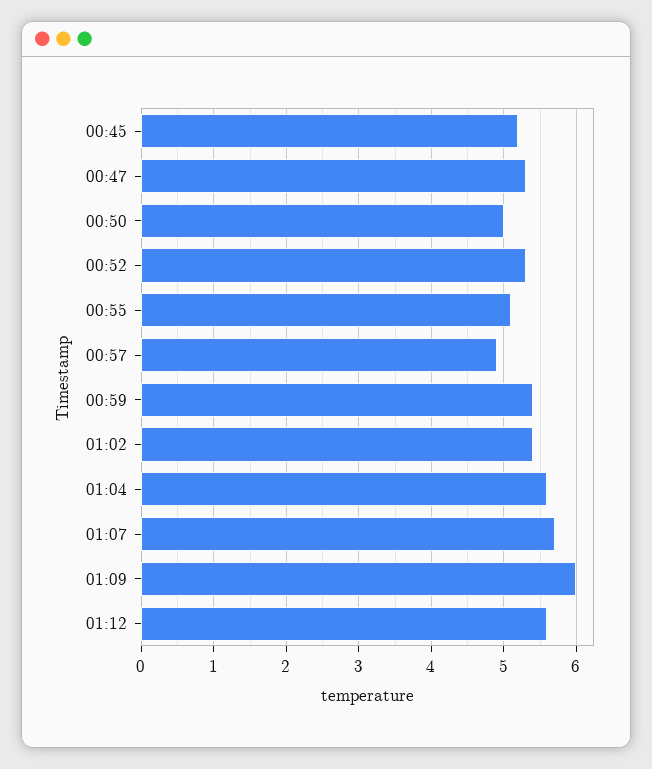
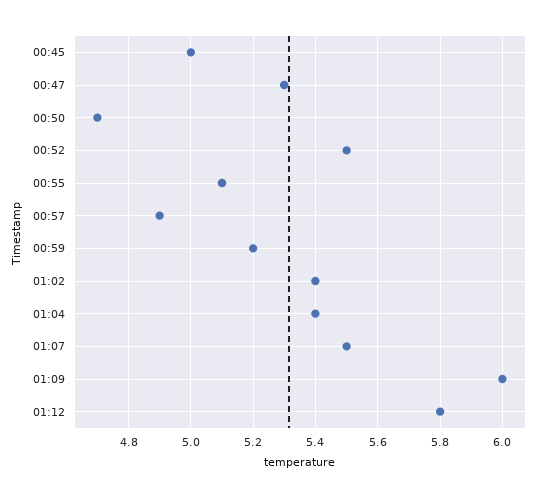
00:45: 5.2 -> 5
00:50: 5 -> 4.7
00:52: 5.3 -> 5.5
00:59: 5.4 -> 5.2
01:04: 5.6 -> 5.4
01:07: 5.7 -> 5.5
01:12: 5.6 -> 5.8

